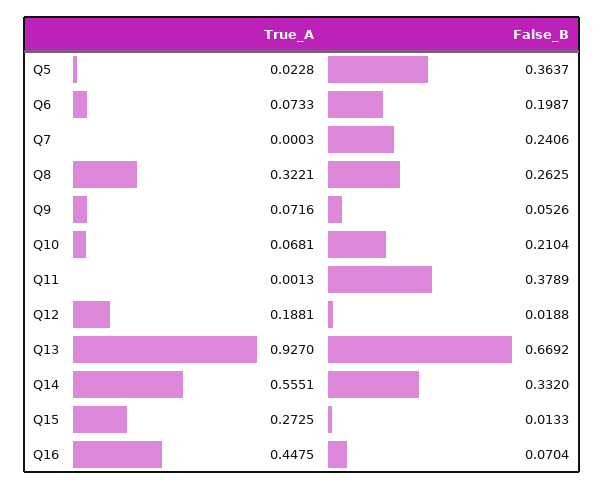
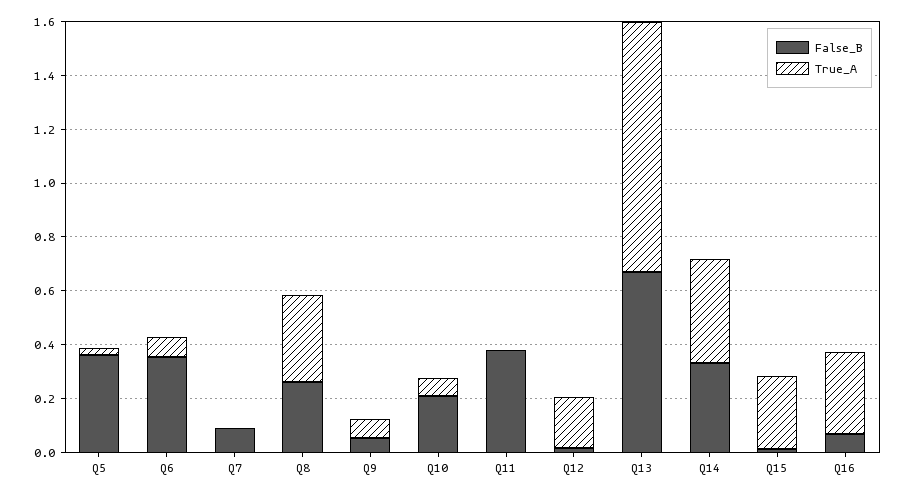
False_B, Q6: 0.1987 -> 0.35
False_B, Q7: 0.2406 -> 0.1
True_A, Q14: 0.5551 -> 0.4
True_A, Q16: 0.4475 -> 0.3

